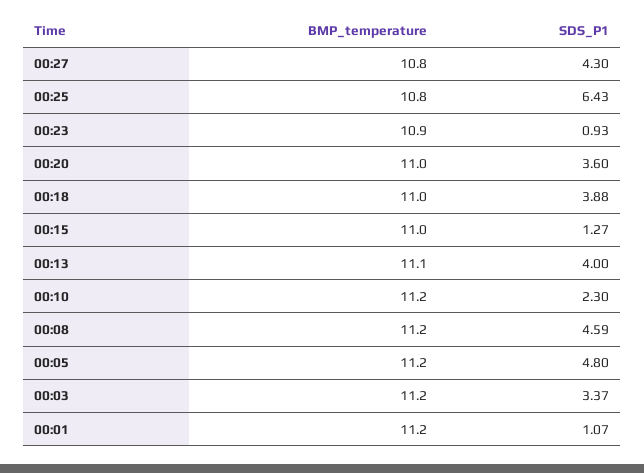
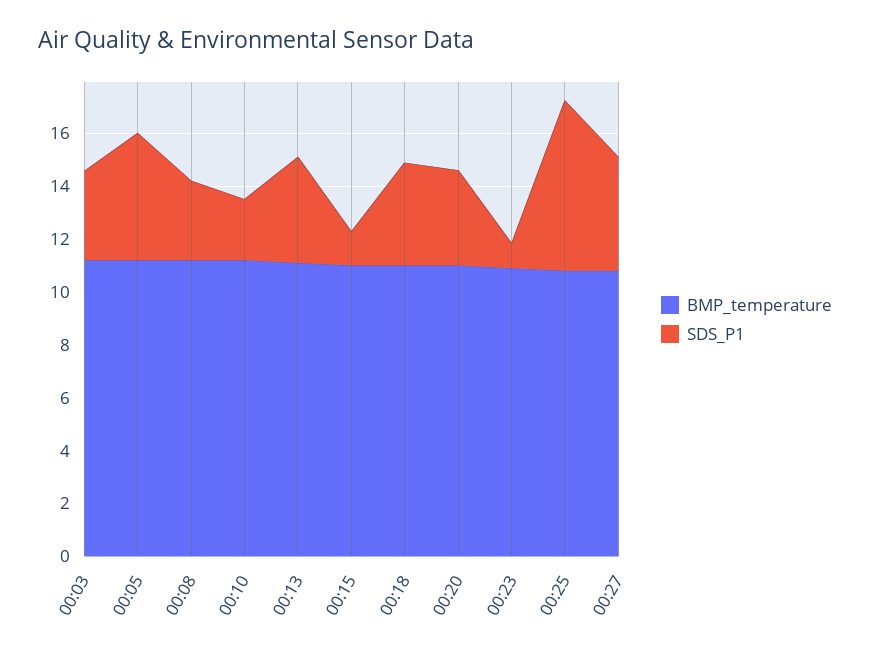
SDS_P1, 00:08: 4.59 -> 3
BMP_temperature, 00:01: 11.2 -> none
SDS_P1, 00:01: 1.07 -> none

